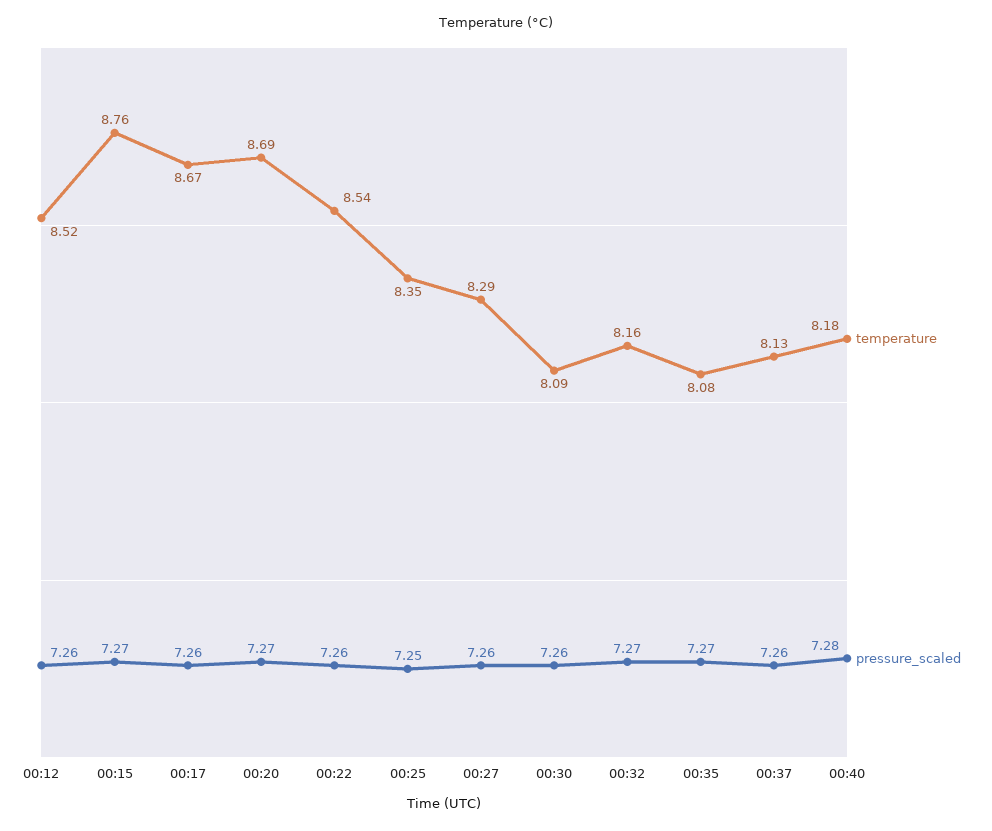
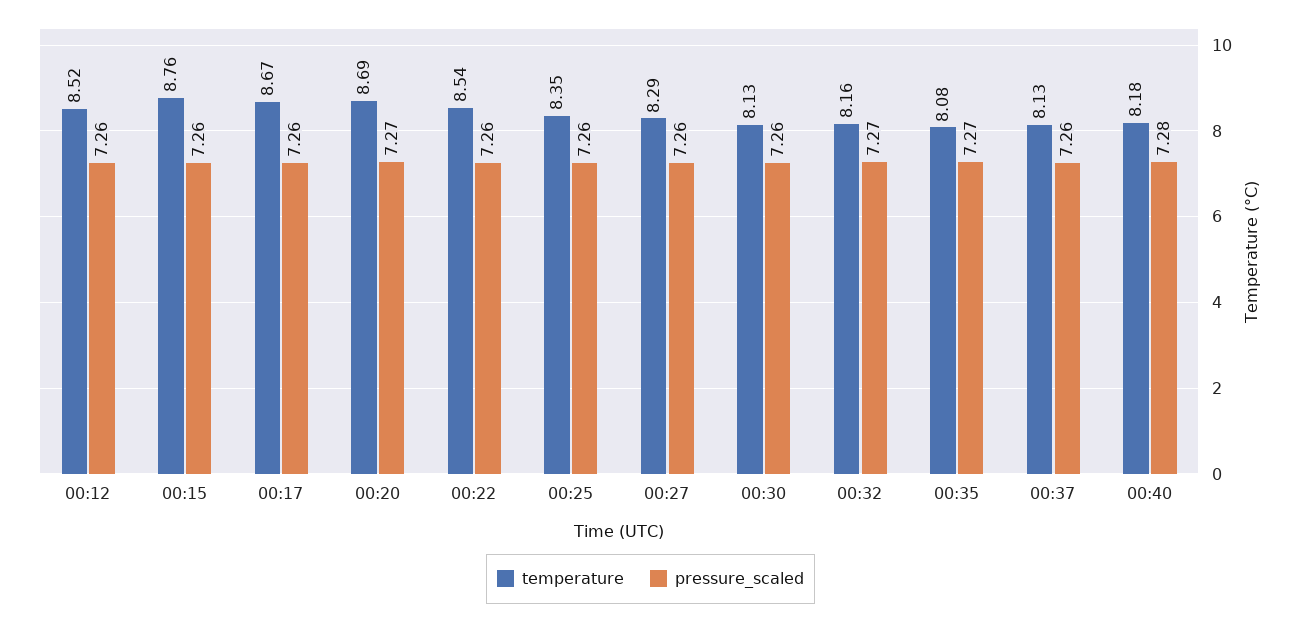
pressure_scaled, 00:15: 7.27 -> 7.26
pressure_scaled, 00:25: 7.25 -> 7.26
temperature, 00:30: 8.09 -> 8.13

